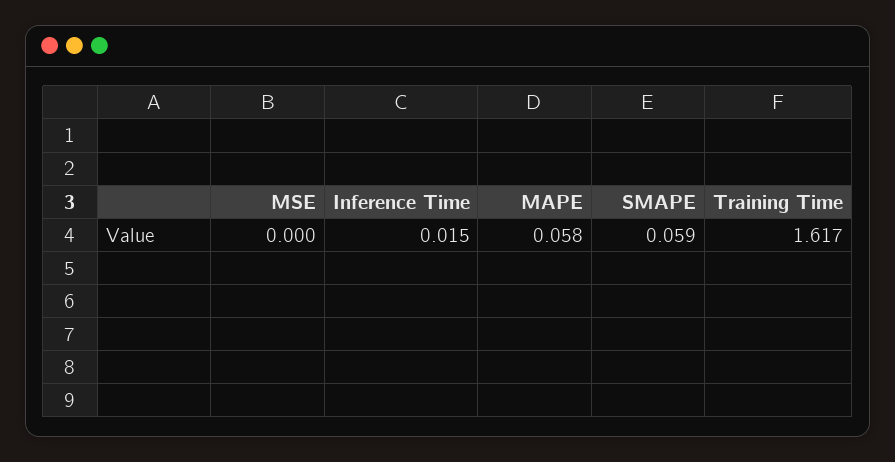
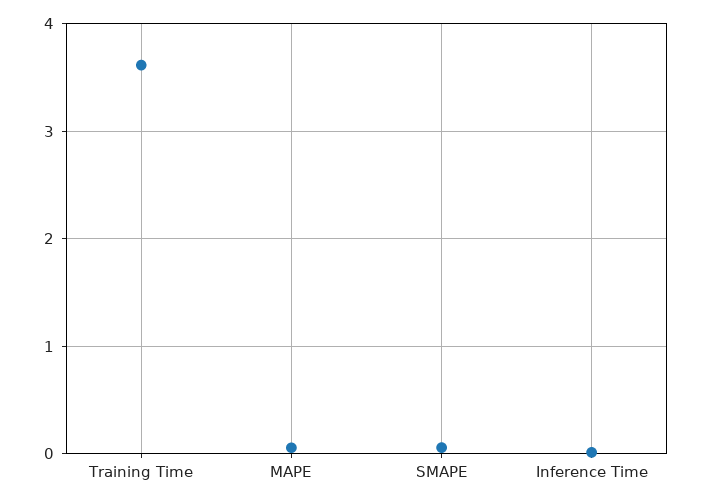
MSE: 0 -> none
Training Time: 1.617 -> 3.6

